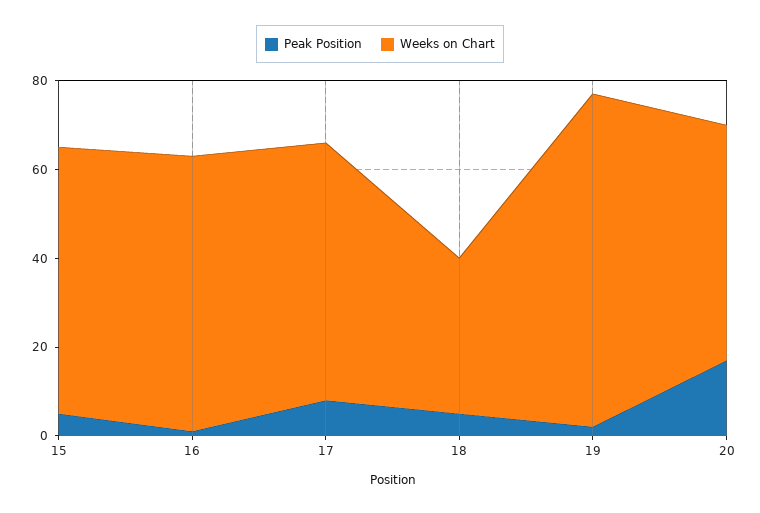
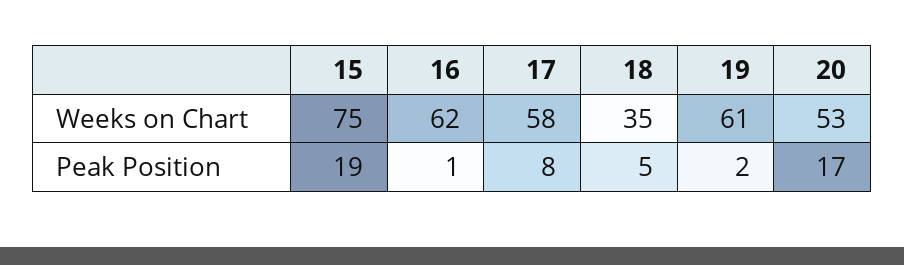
Peak Position, 15: 5 -> 19
Weeks on Chart, 15: 60 -> 75
Weeks on Chart, 19: 75 -> 61

